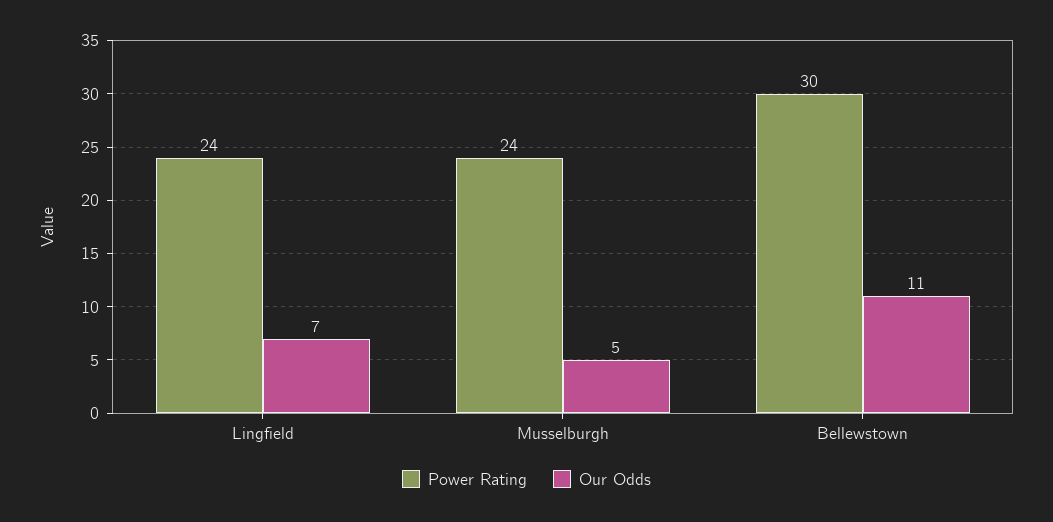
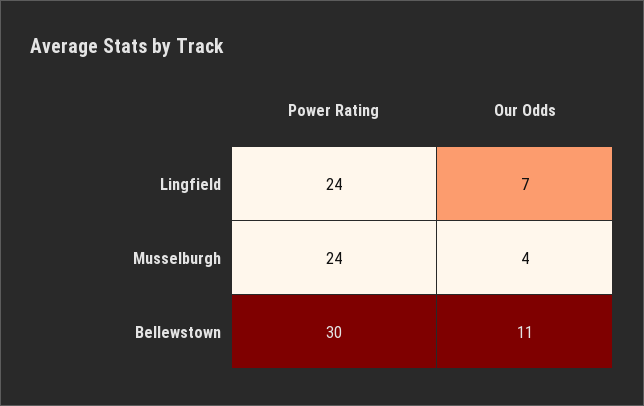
Our Odds, Musselburgh: 5 -> 4

